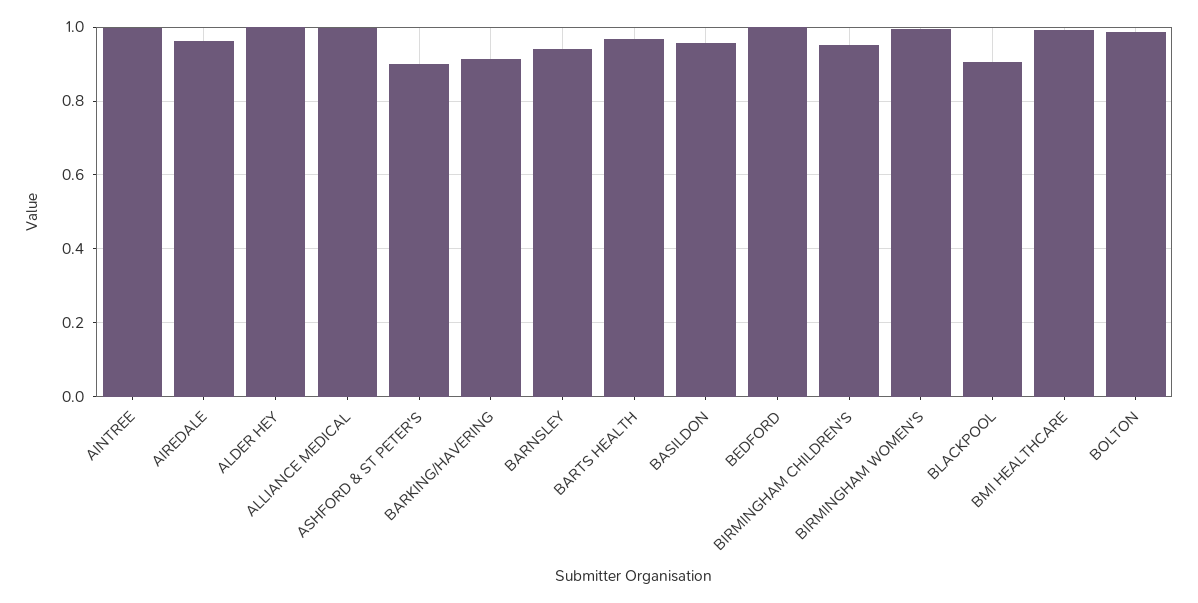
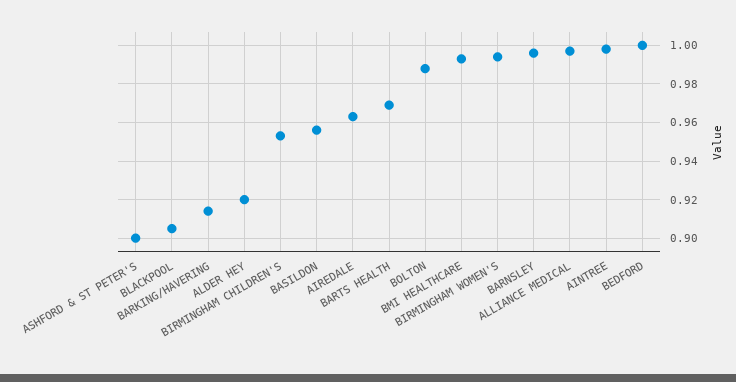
ALDER HEY: 1 -> 0.92
BARNSLEY: 0.94 -> 0.995

